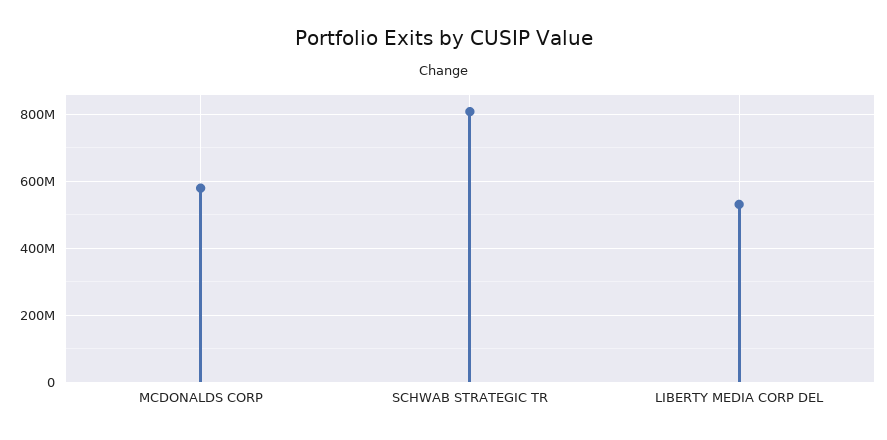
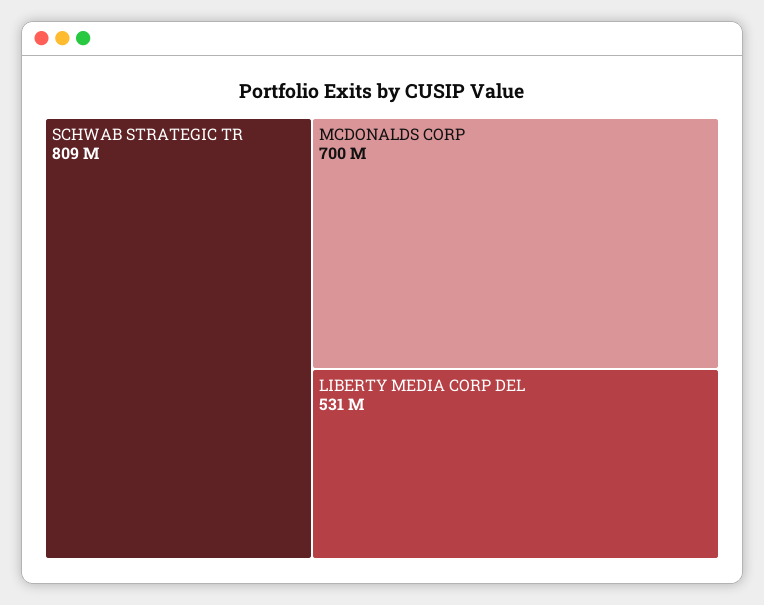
MCDONALDS CORP: 580000000 -> 700000000

